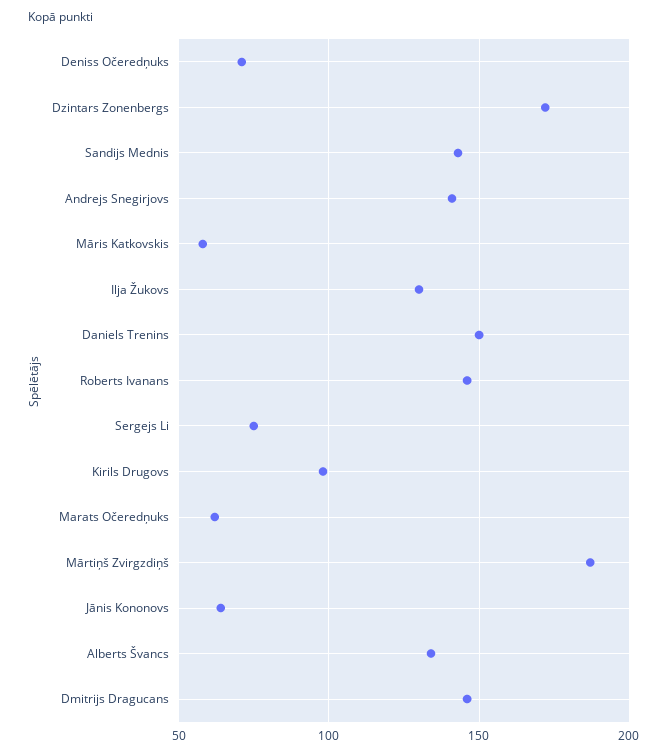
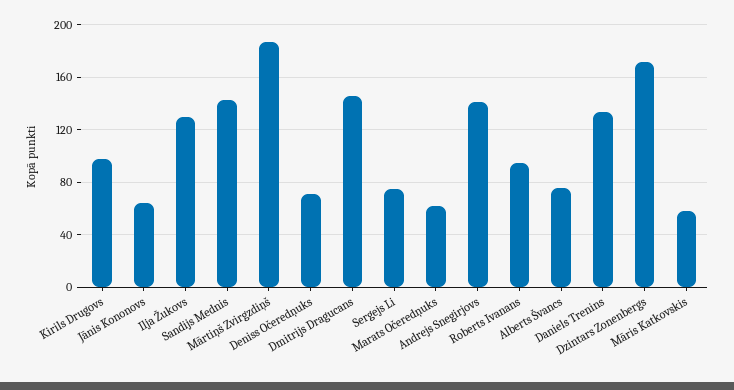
Daniels Trenins: 150 -> 135
Roberts Ivanans: 145 -> 95
Alberts Švancs: 135 -> 75

